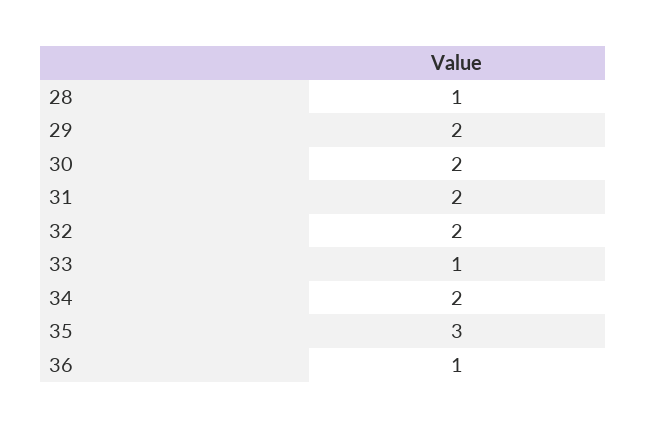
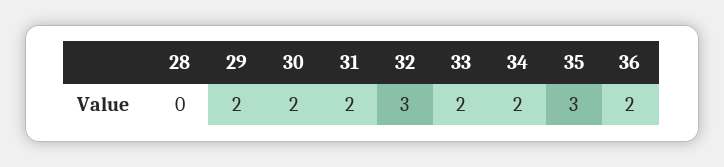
28: 1 -> 0
32: 2 -> 3
33: 1 -> 2
36: 1 -> 2

